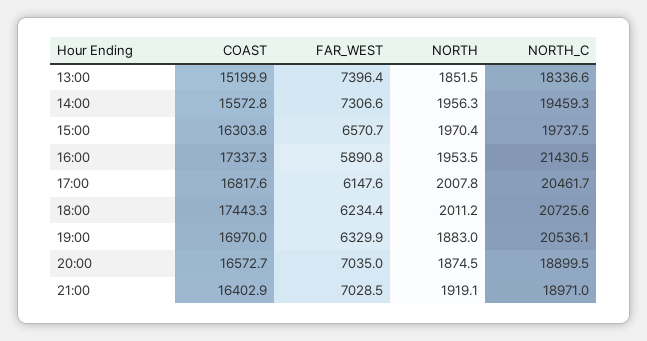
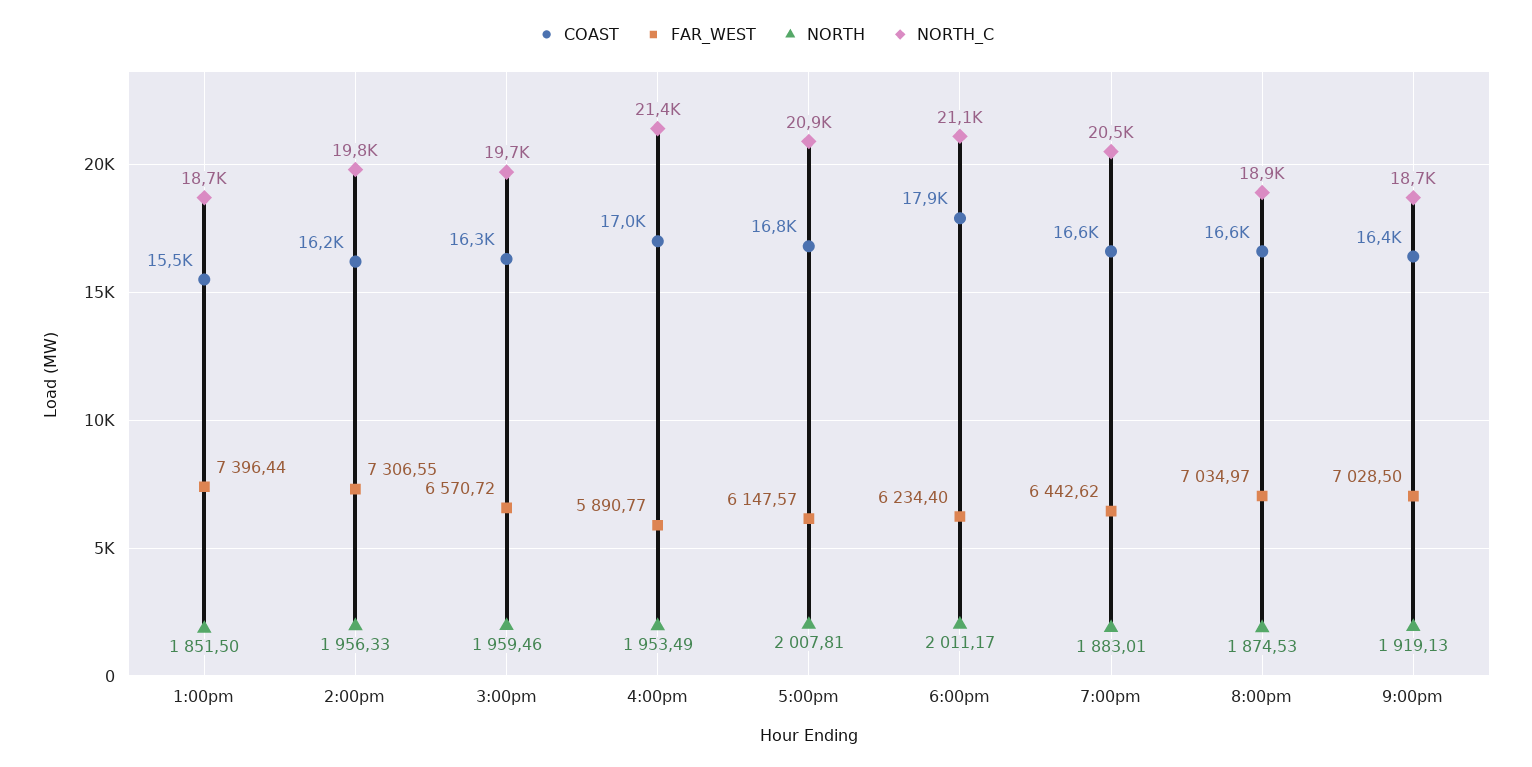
COAST, 13:00: 15199.9 -> 15500
NORTH_C, 13:00: 18336.6 -> 18700
COAST, 14:00: 15572.8 -> 16200
NORTH_C, 14:00: 19459.3 -> 19800
NORTH, 15:00: 1970.4 -> 1959.46
COAST, 16:00: 17337.3 -> 17000
NORTH_C, 17:00: 20461.7 -> 20900
COAST, 18:00: 17443.3 -> 17900
NORTH_C, 18:00: 20725.6 -> 21100
COAST, 19:00: 16970 -> 16600
FAR_WEST, 19:00: 6329.9 -> 6442.62
NORTH_C, 21:00: 18971 -> 18700

